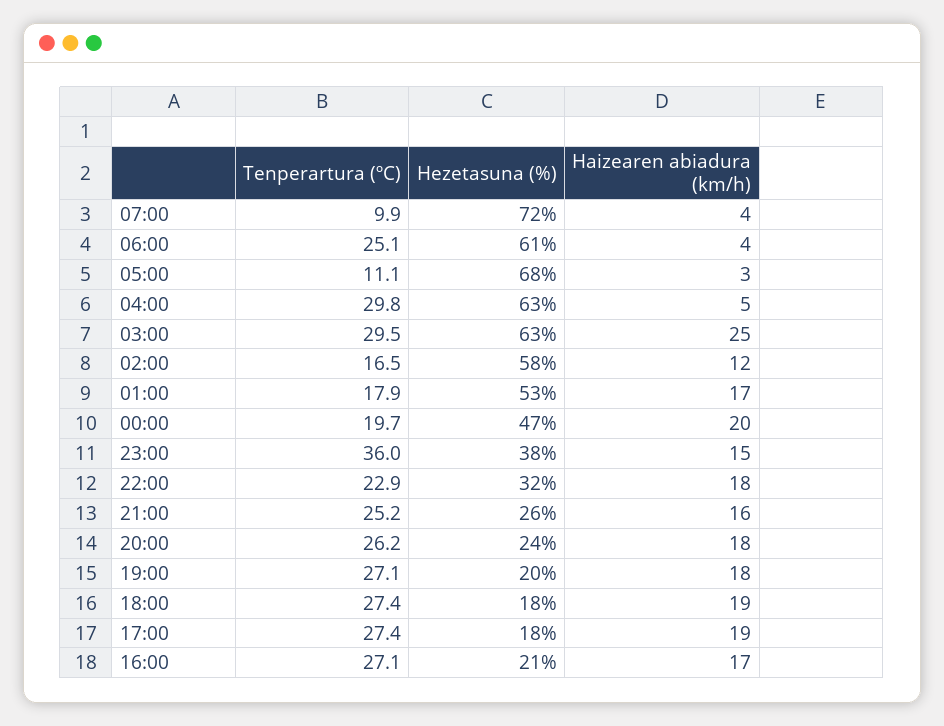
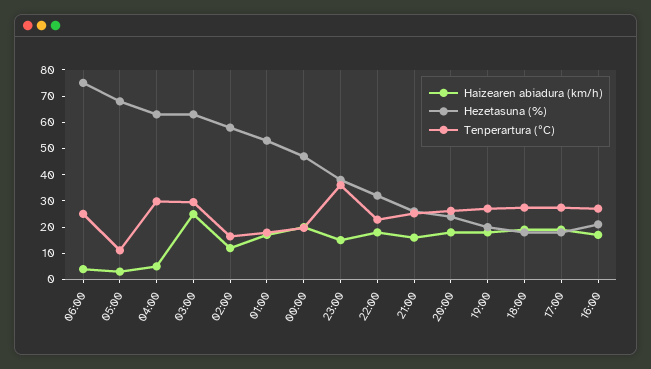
Tenperartura (ºC), 07:00: 9.9 -> none
Hezetasuna (%), 07:00: 72 -> none
Haizearen abiadura (km/h), 07:00: 4 -> none
Hezetasuna (%), 06:00: 61 -> 75

